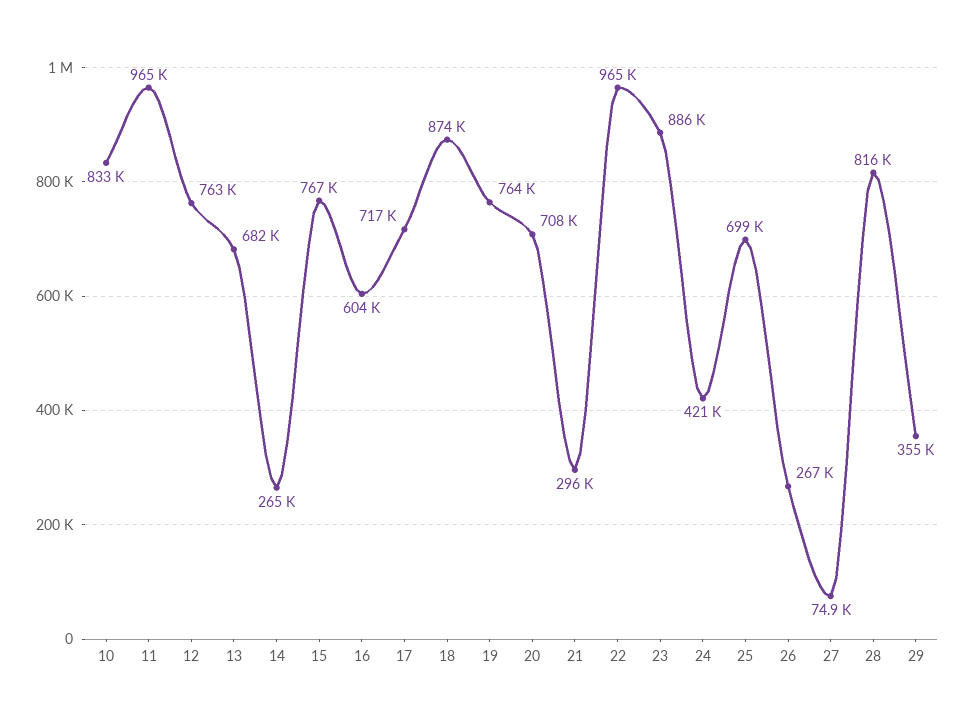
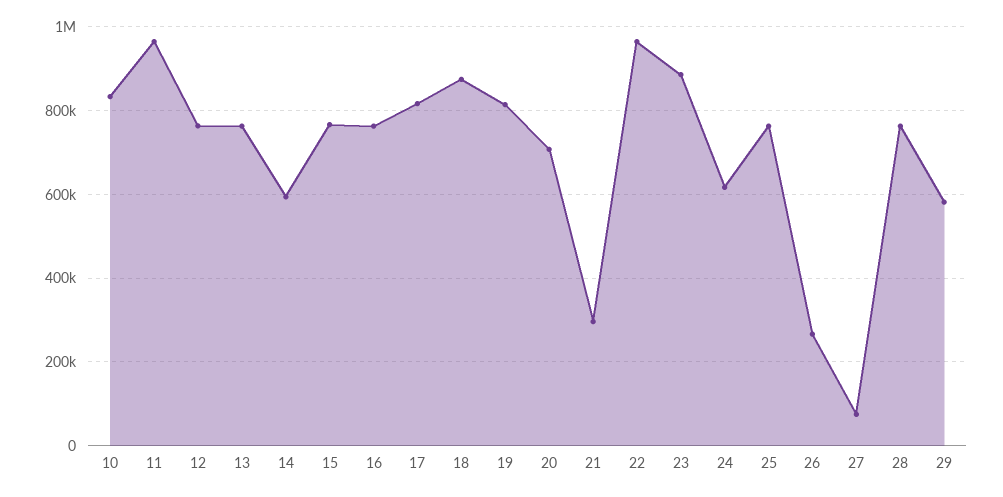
13: 682000 -> 760000
14: 265000 -> 600000
16: 604000 -> 760000
17: 717000 -> 820000
19: 764000 -> 820000
24: 421000 -> 620000
25: 699000 -> 760000
28: 816000 -> 760000
29: 355000 -> 580000

